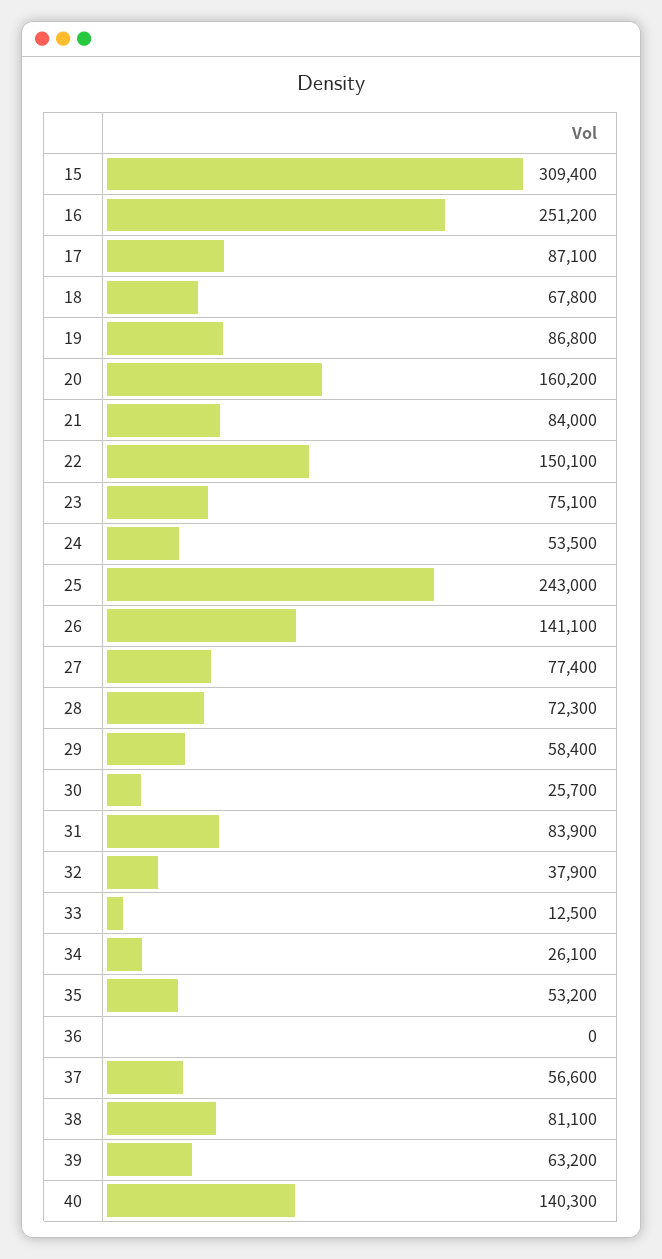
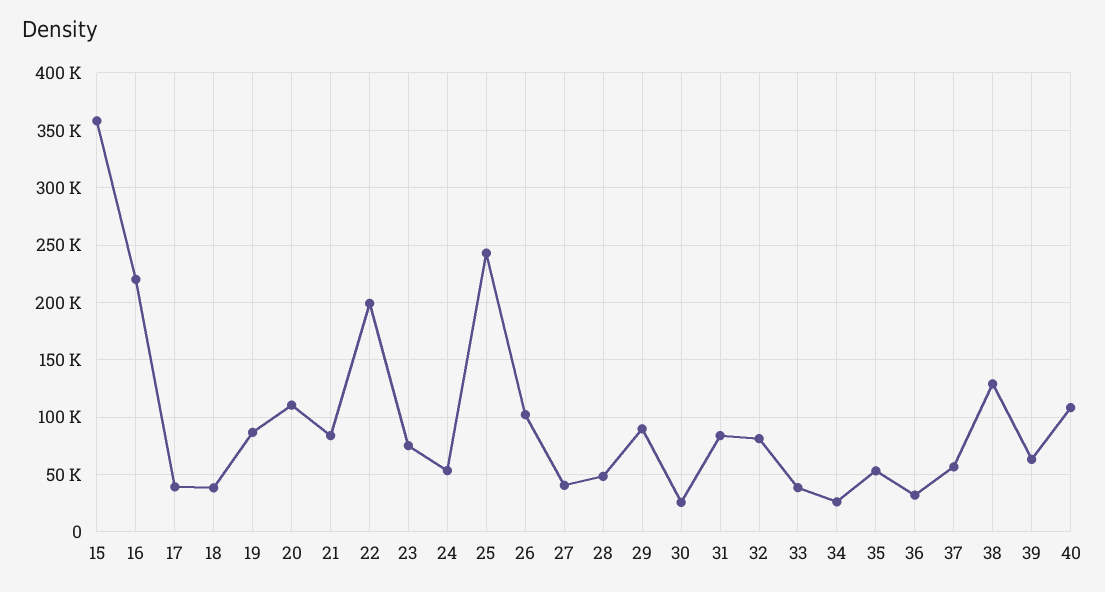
15: 309400 -> 360000
16: 251200 -> 220000
17: 87100 -> 40000
18: 67800 -> 40000
20: 160200 -> 110000
22: 150100 -> 200000
26: 141100 -> 100000
27: 77400 -> 40000
28: 72300 -> 50000
29: 58400 -> 90000
32: 37900 -> 80000
33: 12500 -> 40000
36: 0 -> 30000
38: 81100 -> 130000
40: 140300 -> 110000

